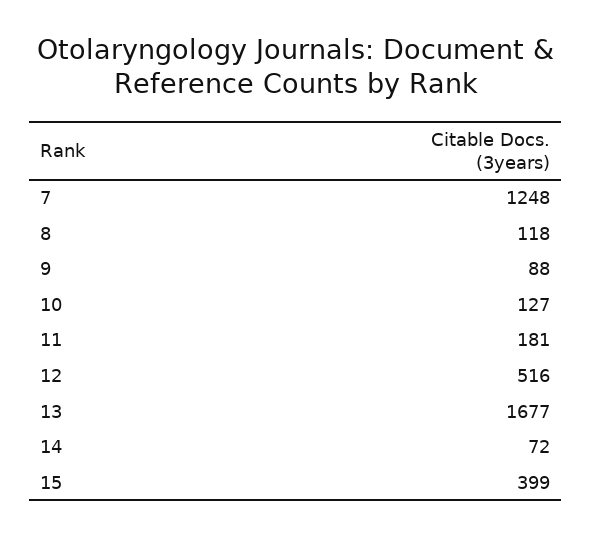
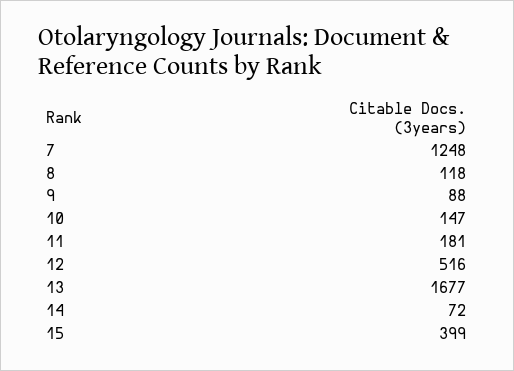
10: 127 -> 147

